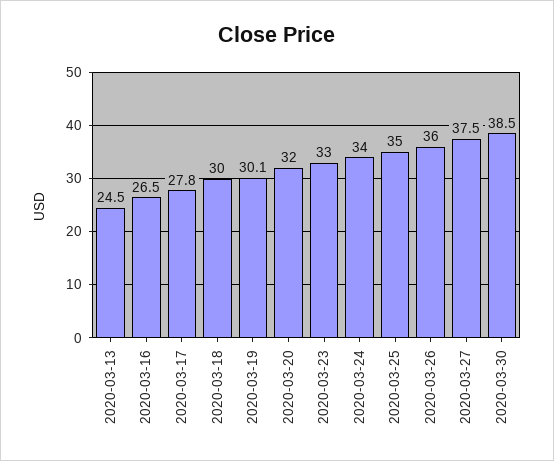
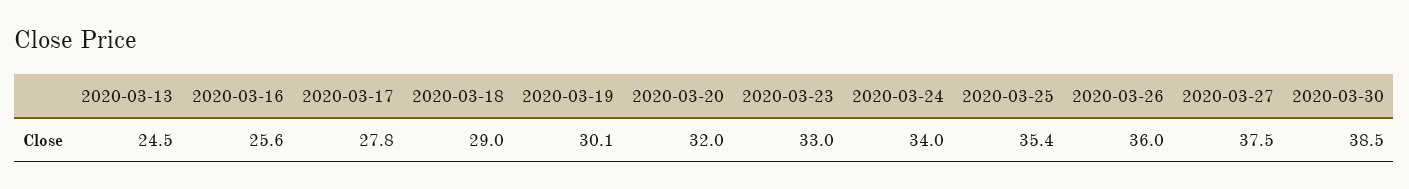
2020-03-16: 26.5 -> 25.6
2020-03-18: 30 -> 29
2020-03-25: 35 -> 35.4

